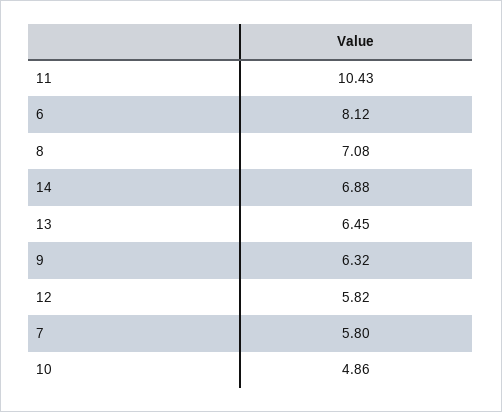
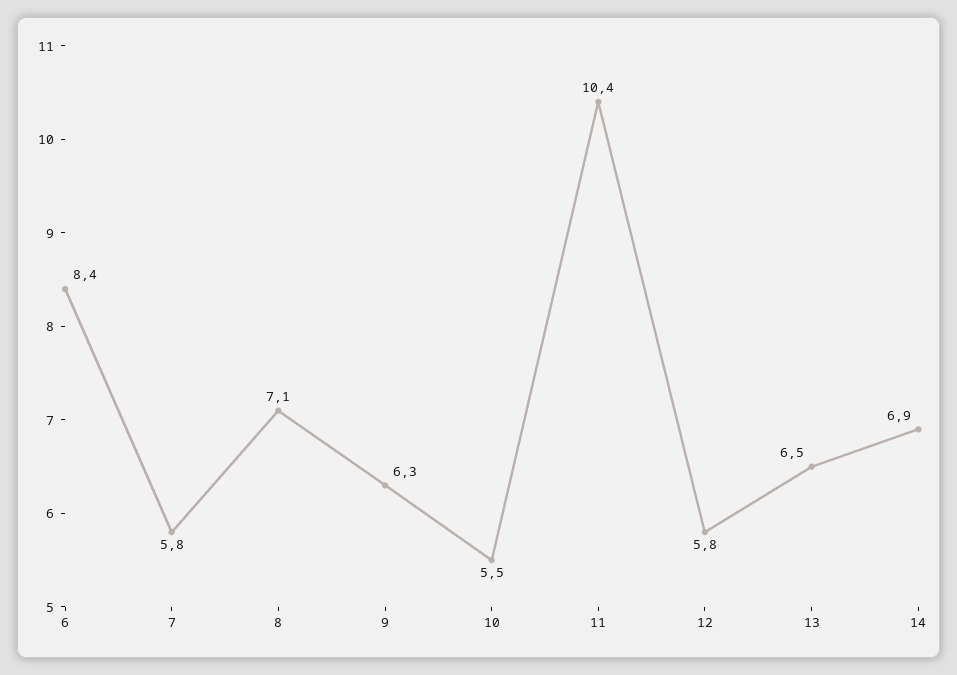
6: 8.12 -> 8.4
10: 4.86 -> 5.5

